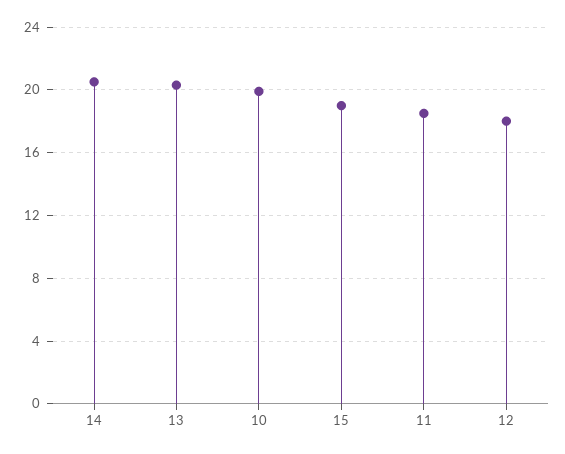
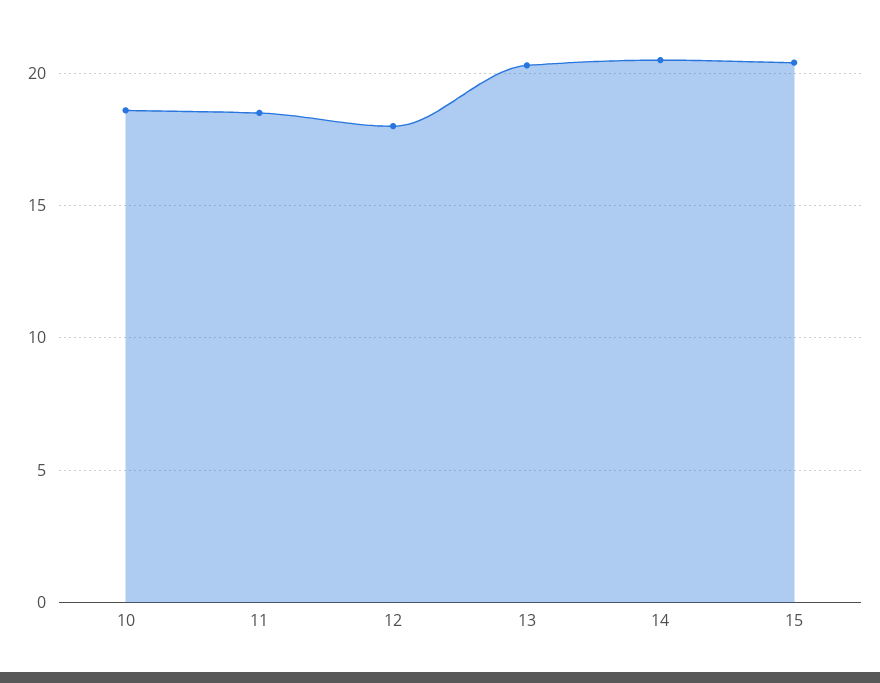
10: 20 -> 18.5
15: 19 -> 20.5

